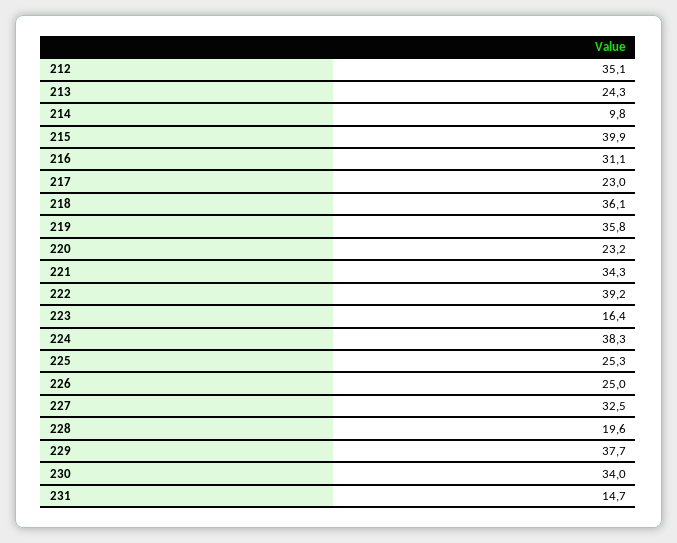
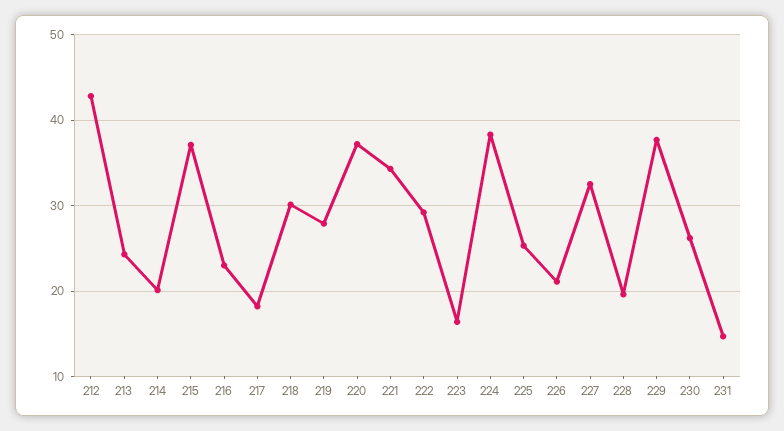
212: 35.1 -> 43
214: 9.8 -> 20
215: 39.9 -> 37
216: 31.1 -> 23
217: 23 -> 18
218: 36.1 -> 30
219: 35.8 -> 28
220: 23.2 -> 37
222: 39.2 -> 29
226: 25 -> 21
230: 34 -> 26

